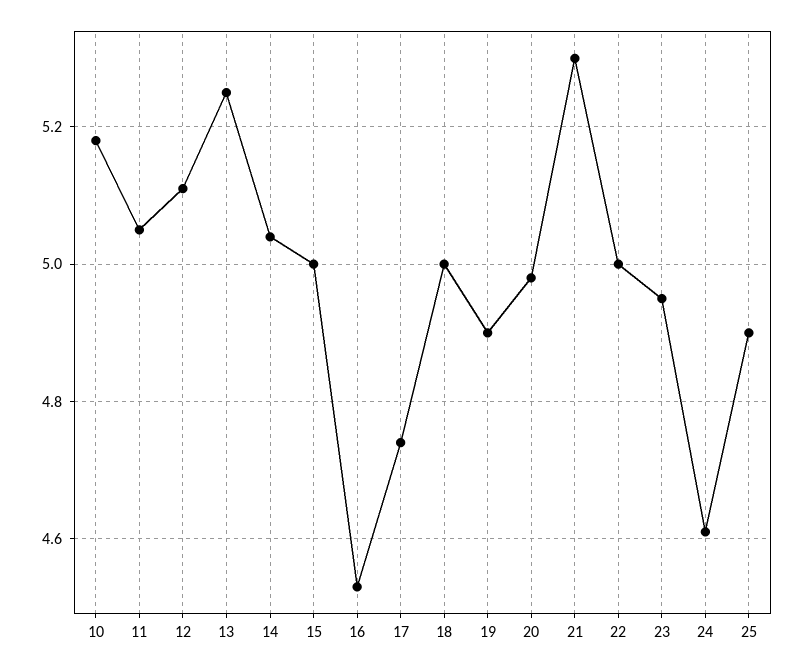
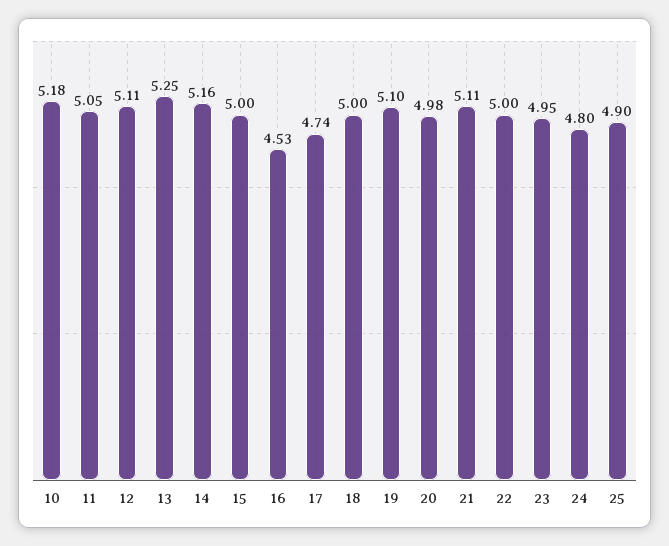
14: 5.05 -> 5.16
19: 4.9 -> 5.1
21: 5.3 -> 5.11
24: 4.6 -> 4.8

